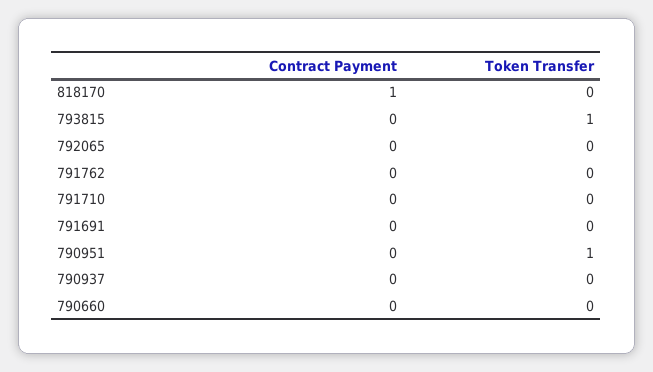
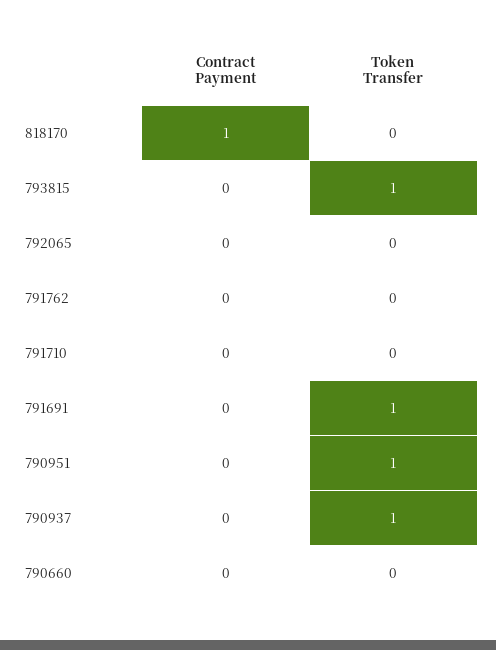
Token Transfer, 791691: 0 -> 1
Token Transfer, 790937: 0 -> 1

